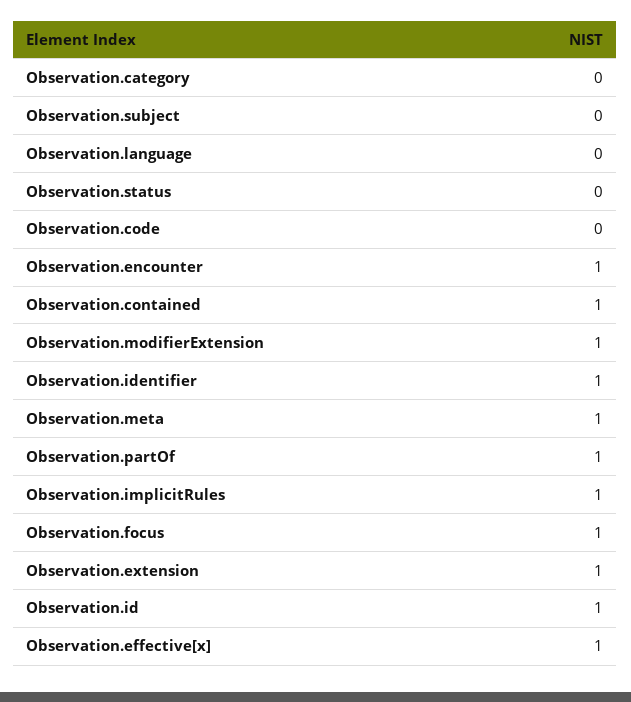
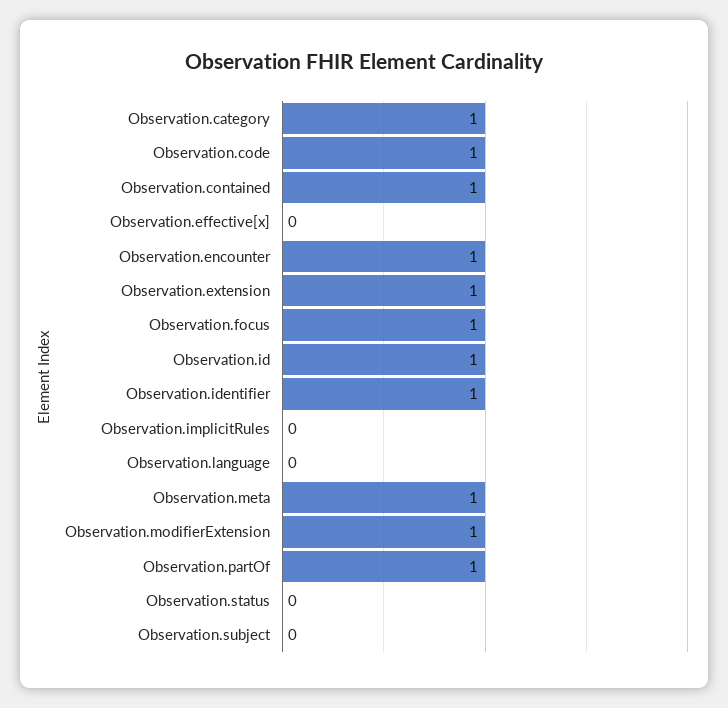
Observation.category: 0 -> 1
Observation.code: 0 -> 1
Observation.implicitRules: 1 -> 0
Observation.effective[x]: 1 -> 0

